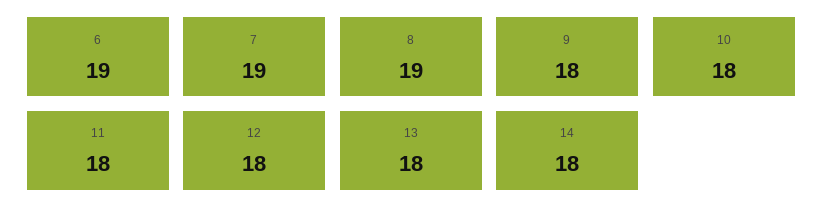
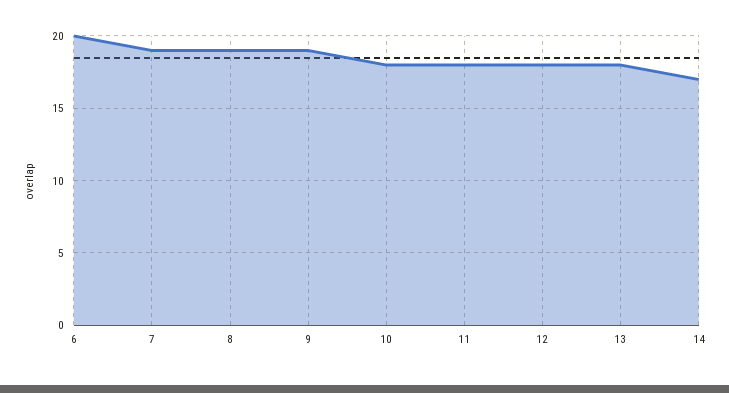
6: 19 -> 20
9: 18 -> 19
14: 18 -> 17

